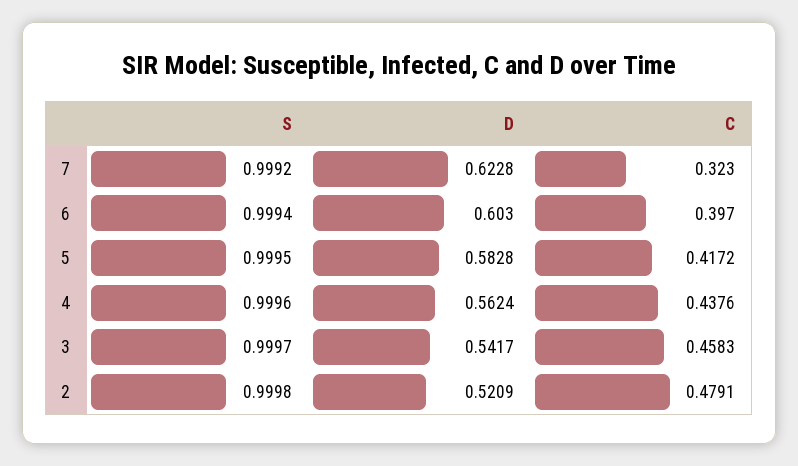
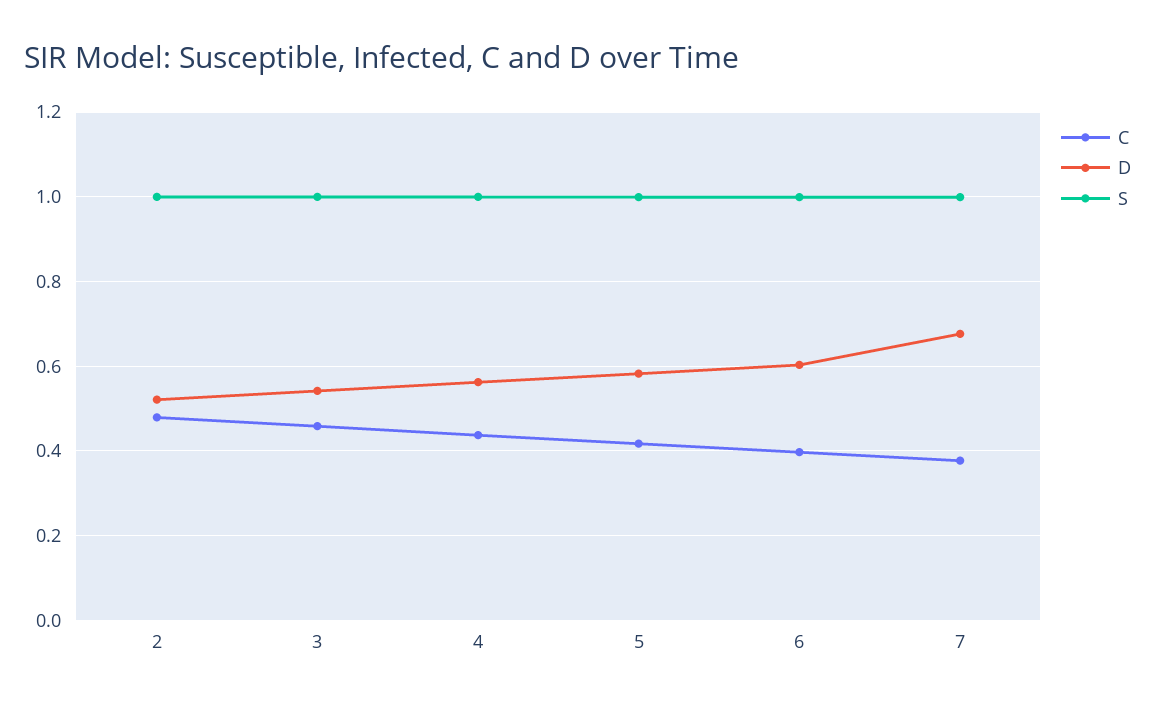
D, 7: 0.6228 -> 0.68
C, 7: 0.323 -> 0.38

